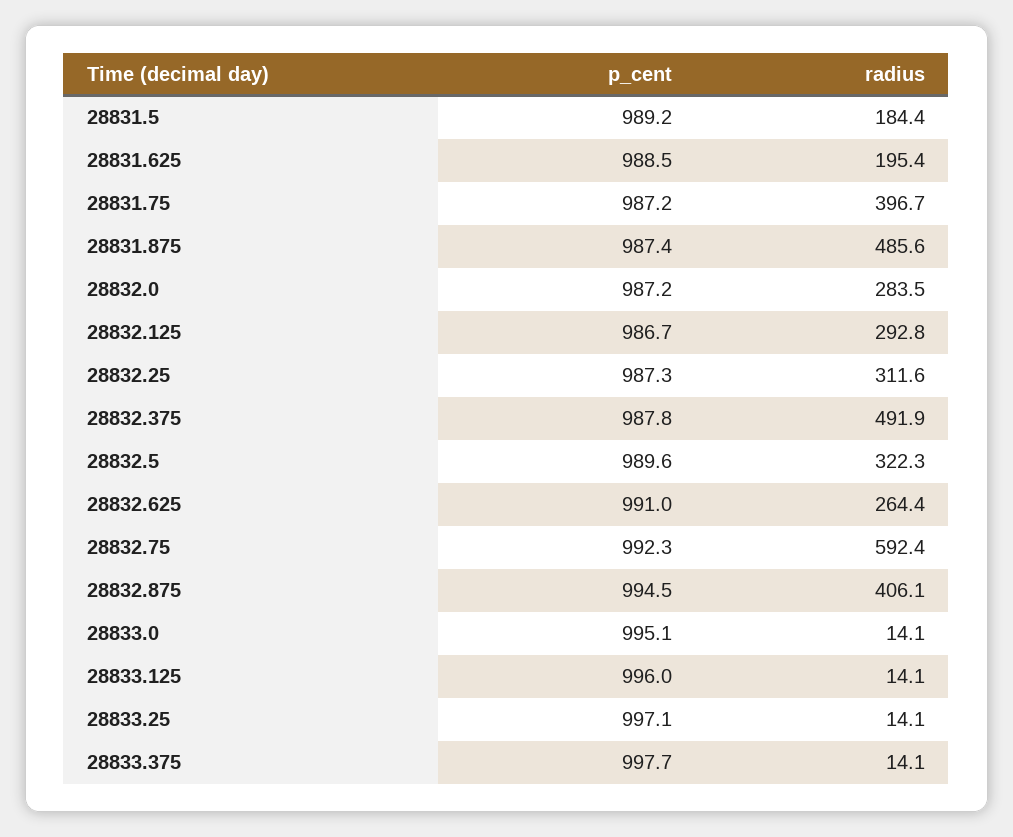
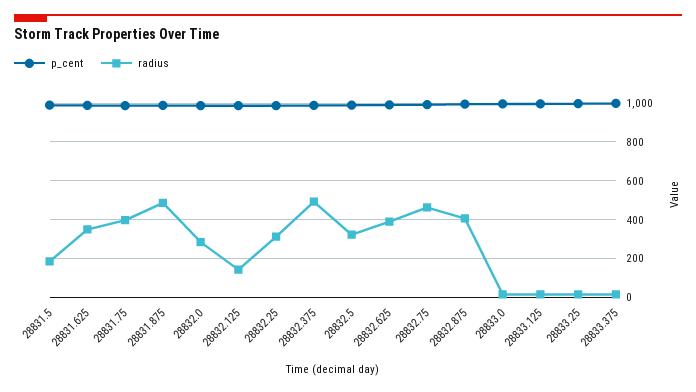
radius, 28831.625: 195.4 -> 350
radius, 28832.125: 292.8 -> 150
radius, 28832.625: 264.4 -> 400
radius, 28832.75: 592.4 -> 450

